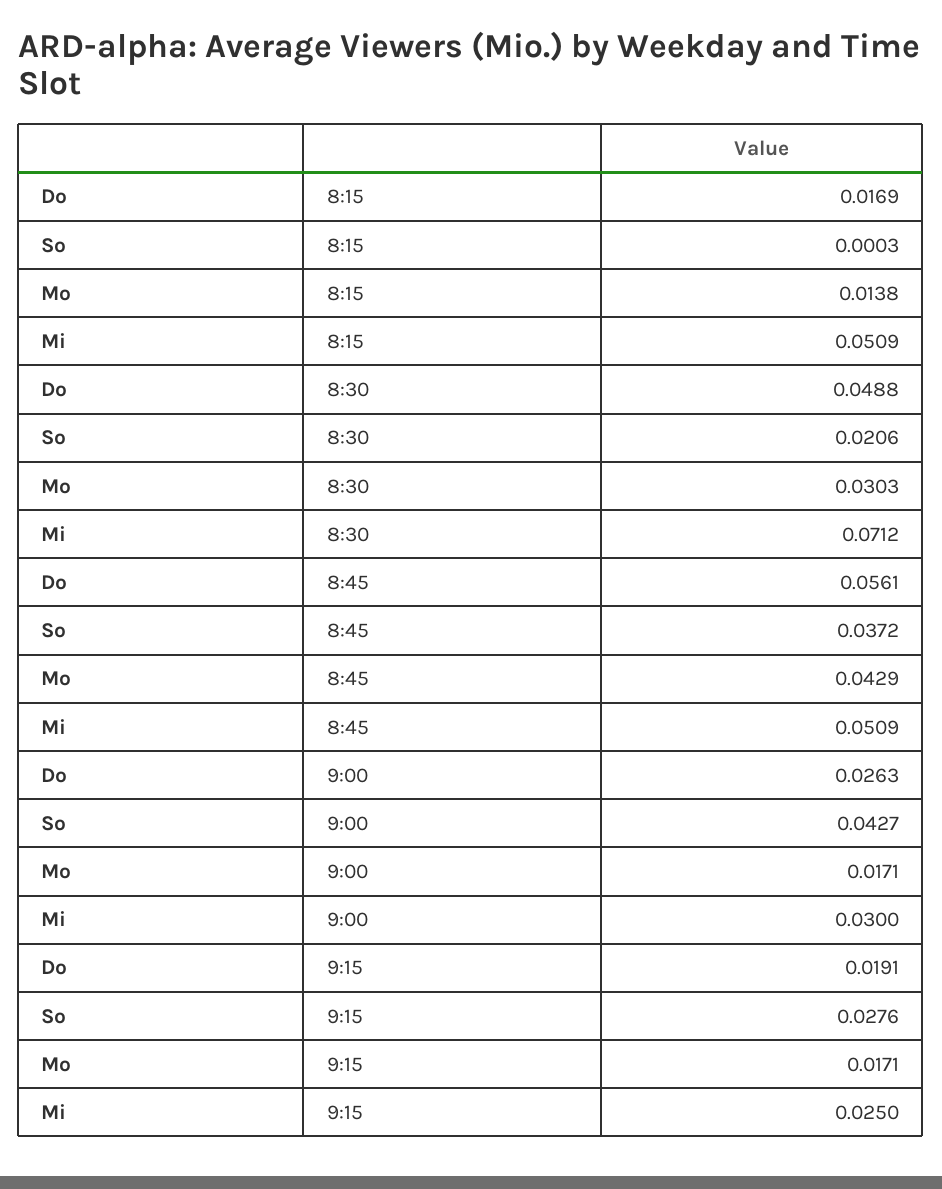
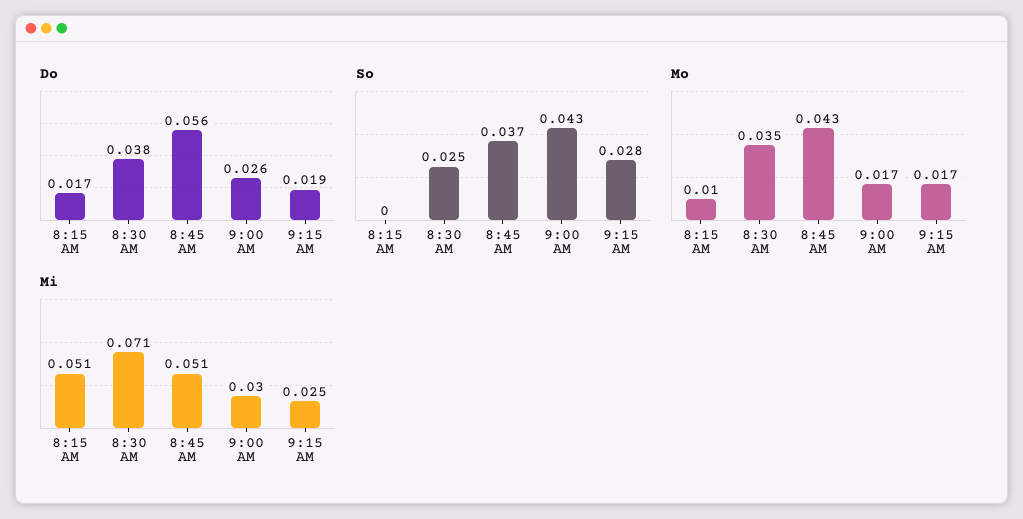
Mo, 8:15: 0.0138 -> 0.01
Do, 8:30: 0.0488 -> 0.038
So, 8:30: 0.0206 -> 0.025
Mo, 8:30: 0.0303 -> 0.035

